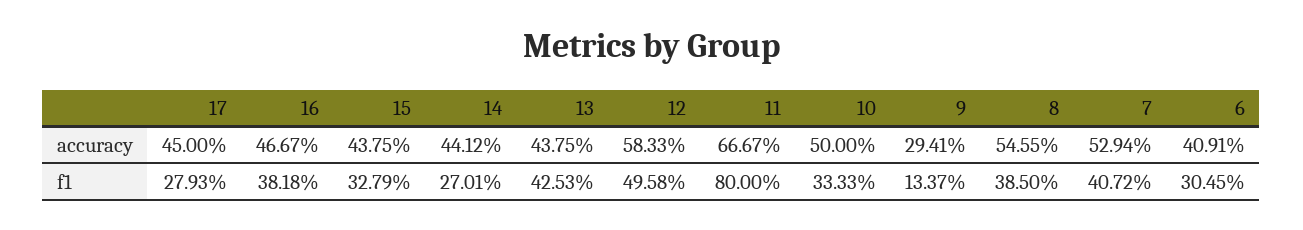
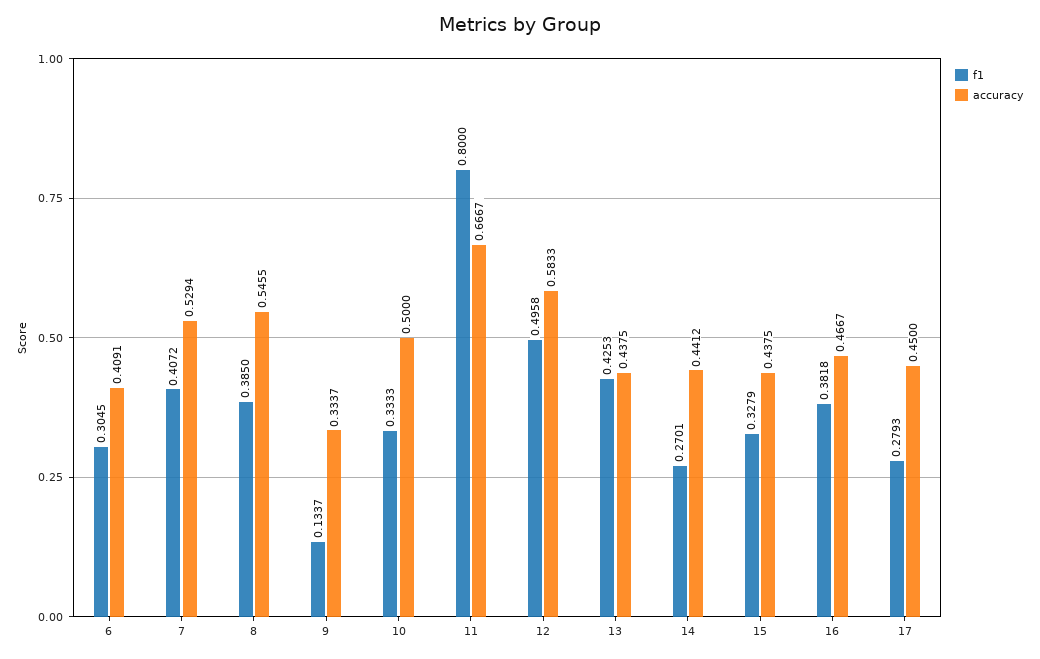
accuracy, 9: 0.2941 -> 0.3337

